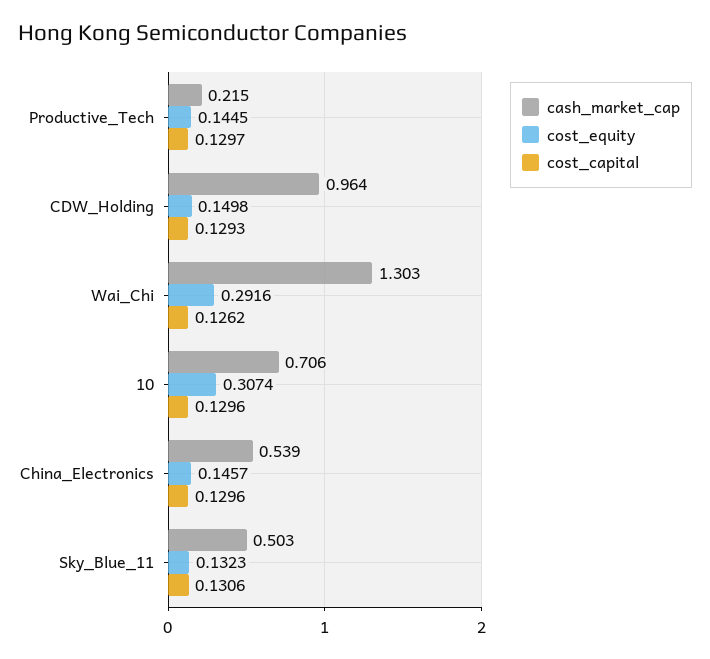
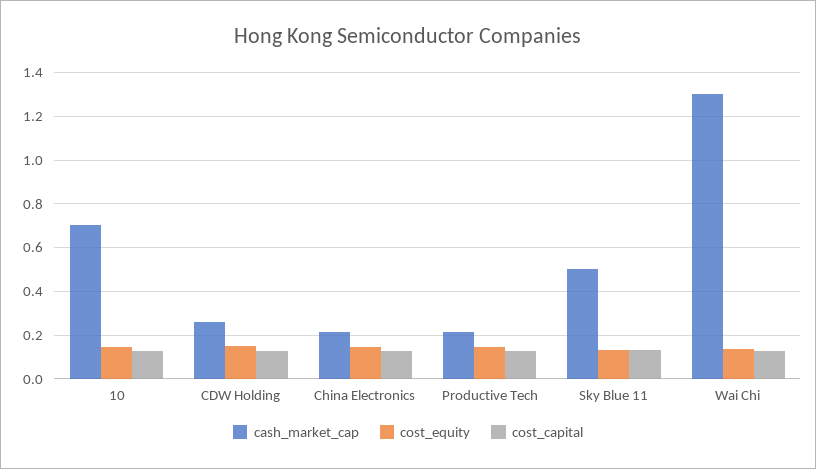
cash_market_cap, CDW_Holding: 0.964 -> 0.25
cost_equity, Wai_Chi: 0.2916 -> 0.15
cost_equity, 10: 0.3074 -> 0.15
cash_market_cap, China_Electronics: 0.539 -> 0.2

